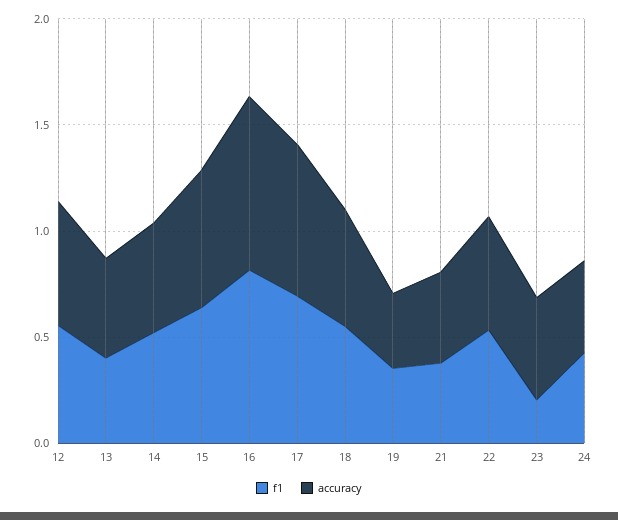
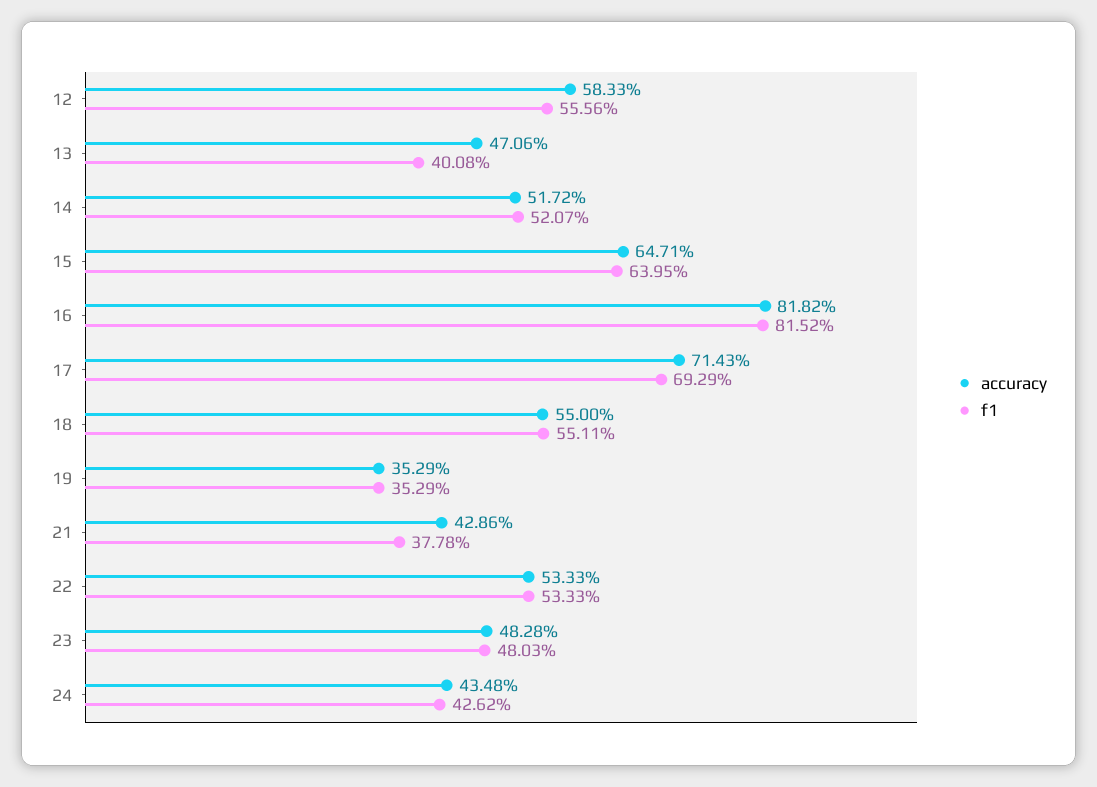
f1, 23: 0.2 -> 0.4803

